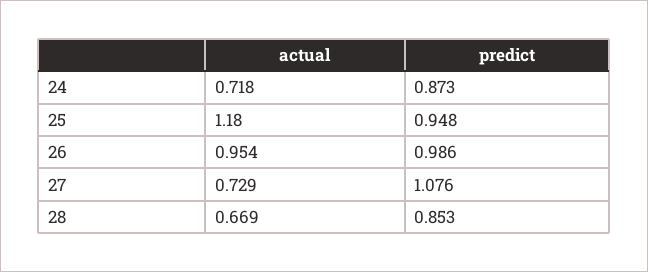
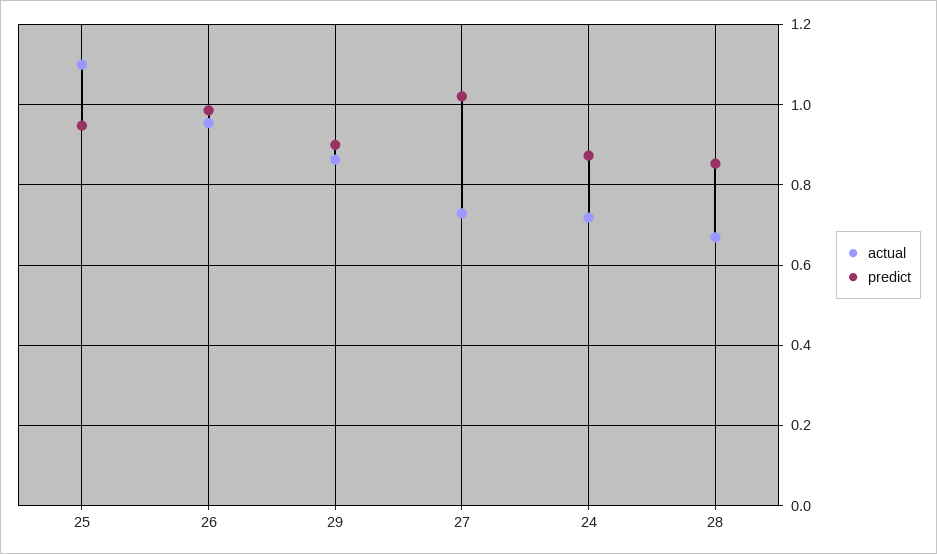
actual, 25: 1.18 -> 1.1
predict, 27: 1.076 -> 1.02
actual, 29: none -> 0.86
predict, 29: none -> 0.9

